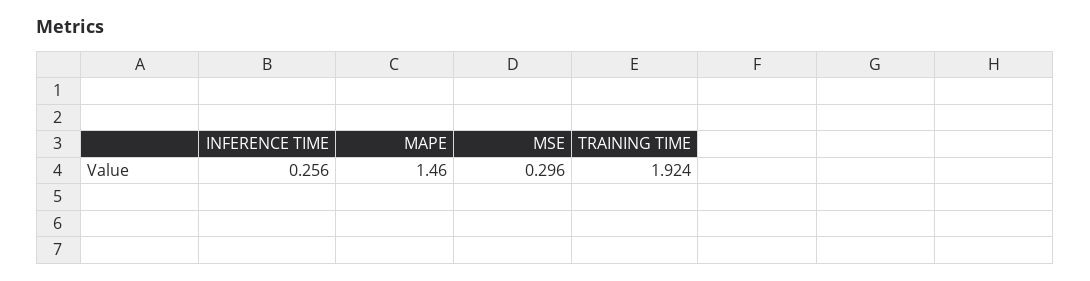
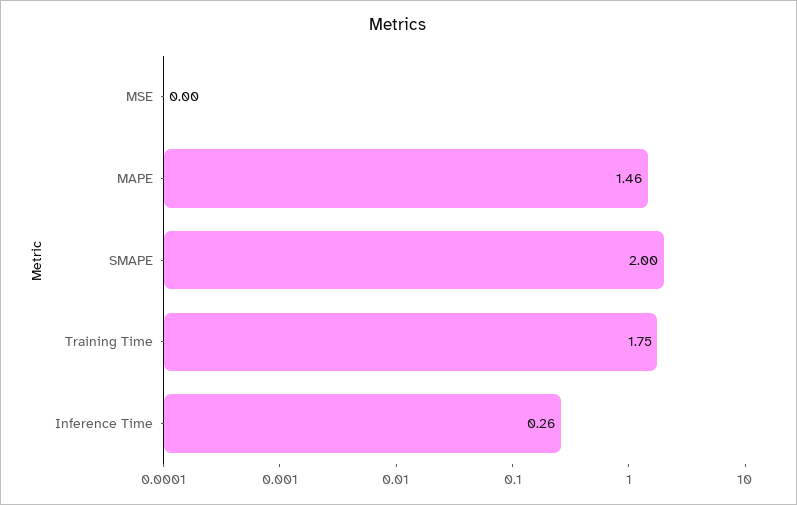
MSE: 0.296 -> 0
TRAINING TIME: 1.924 -> 1.75
SMAPE: none -> 2

